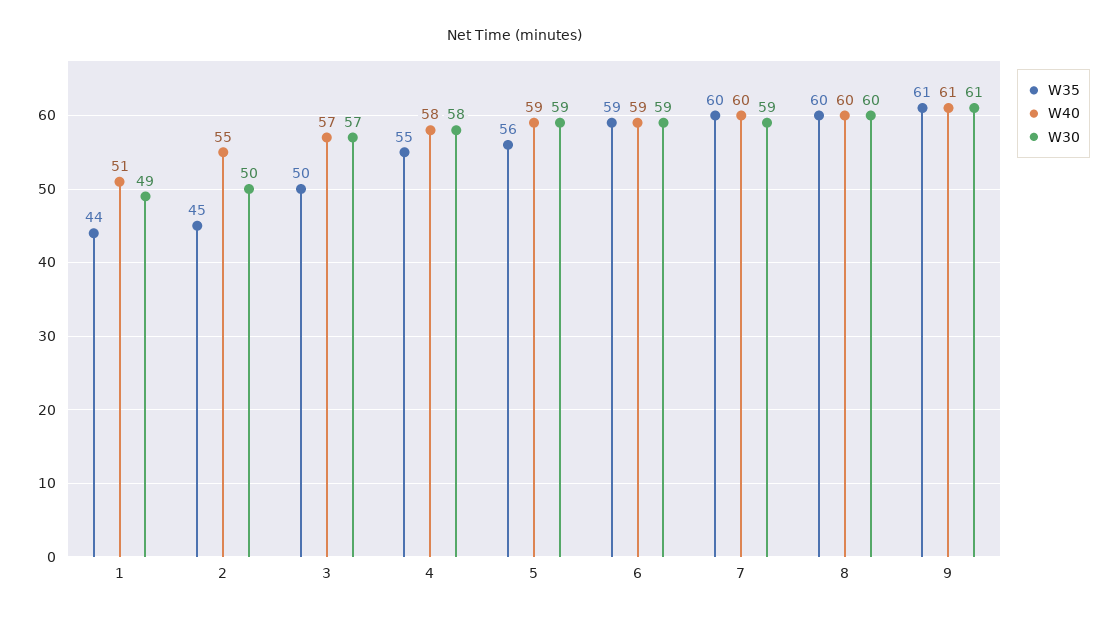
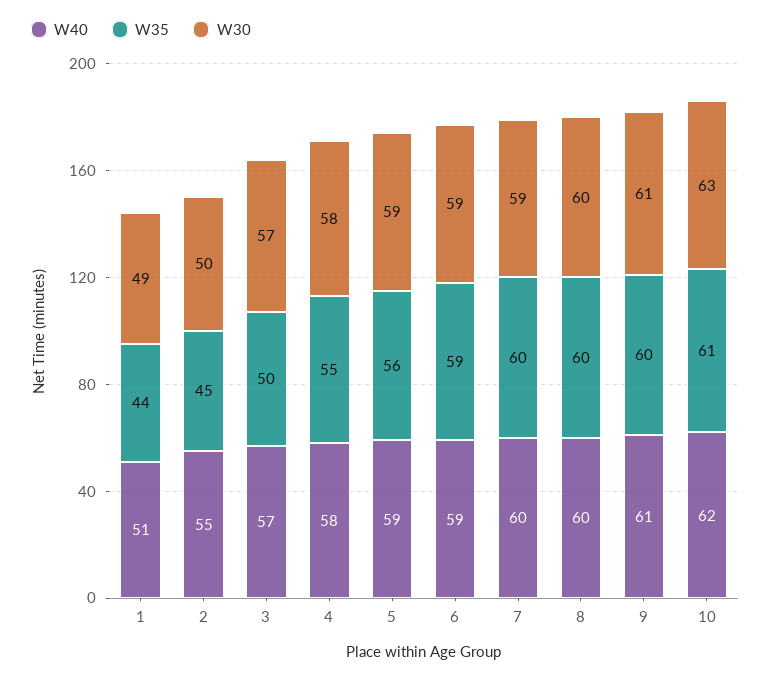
W35, 9: 61 -> 60
W40, 10: none -> 62
W35, 10: none -> 61
W30, 10: none -> 63

